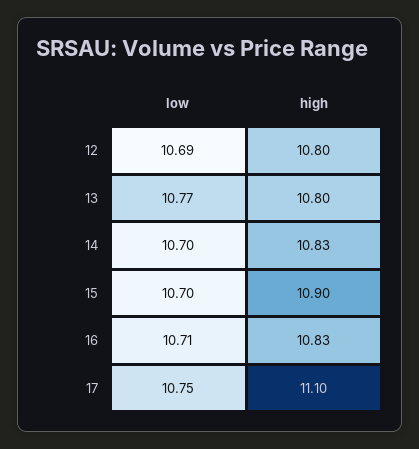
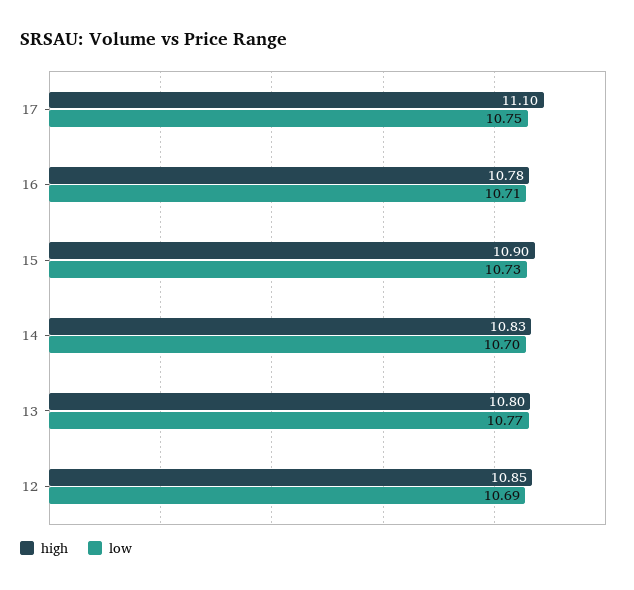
high, 12: 10.8 -> 10.85
low, 15: 10.7 -> 10.73
high, 16: 10.83 -> 10.78

